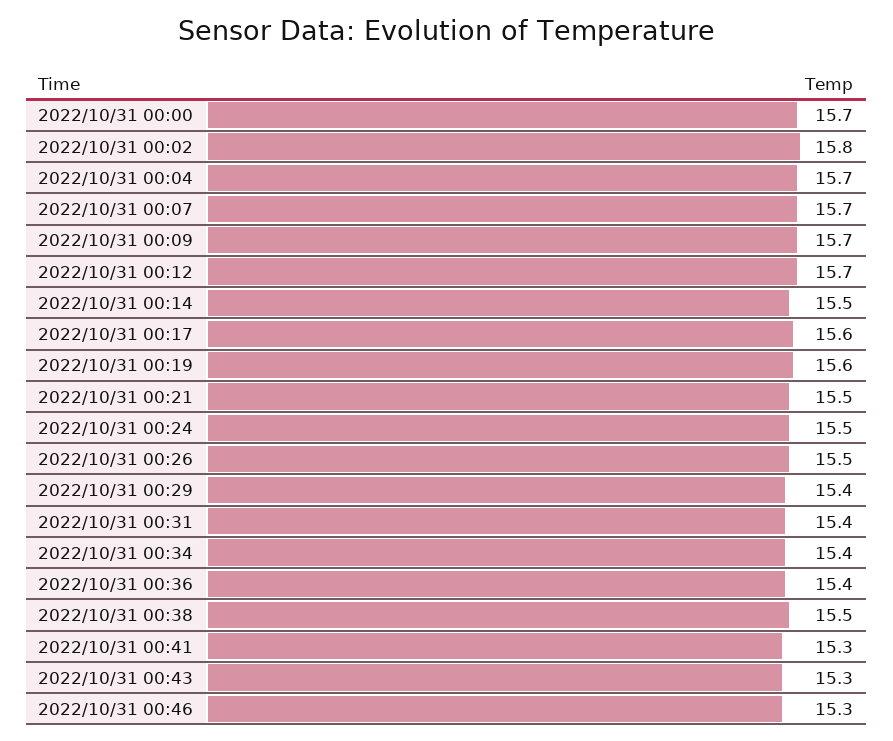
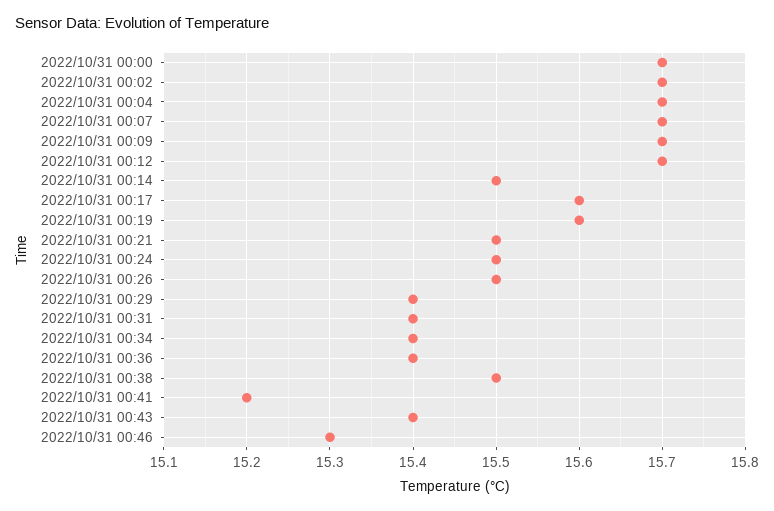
2022/10/31 00:02: 15.8 -> 15.7
2022/10/31 00:41: 15.3 -> 15.2
2022/10/31 00:43: 15.3 -> 15.4

